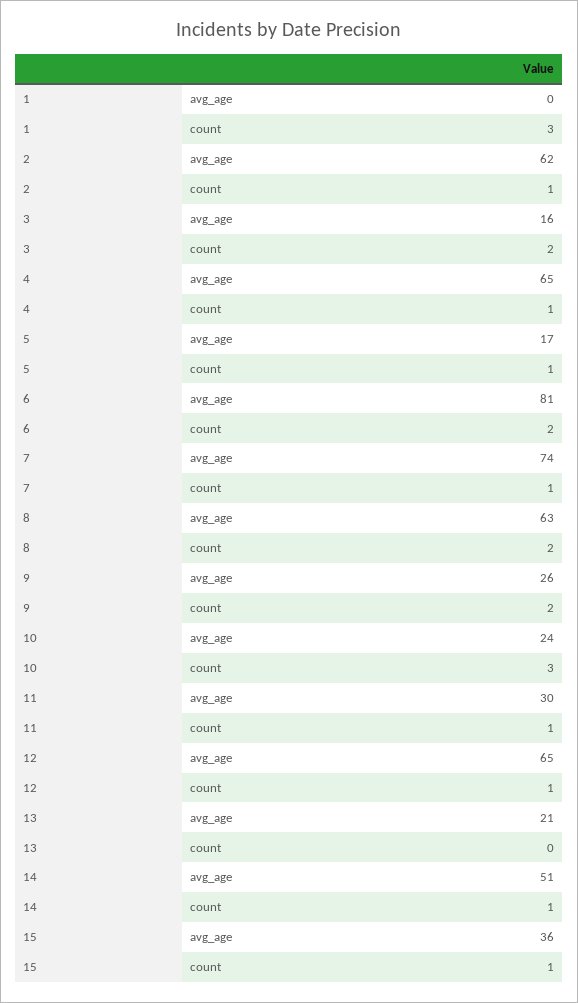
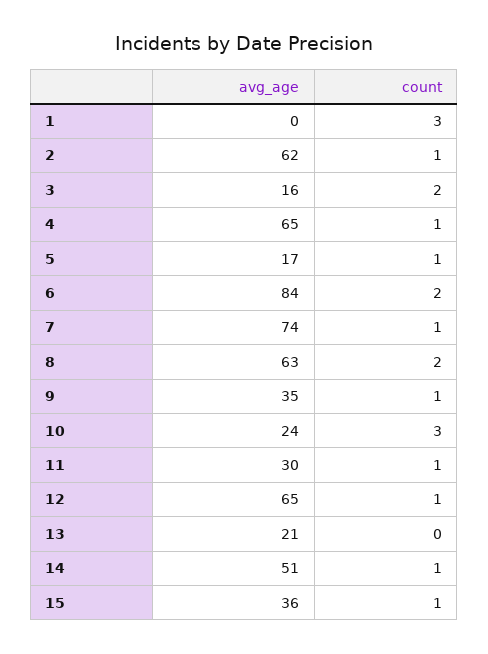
6, avg_age: 81 -> 84
9, avg_age: 26 -> 35
9, count: 2 -> 1

